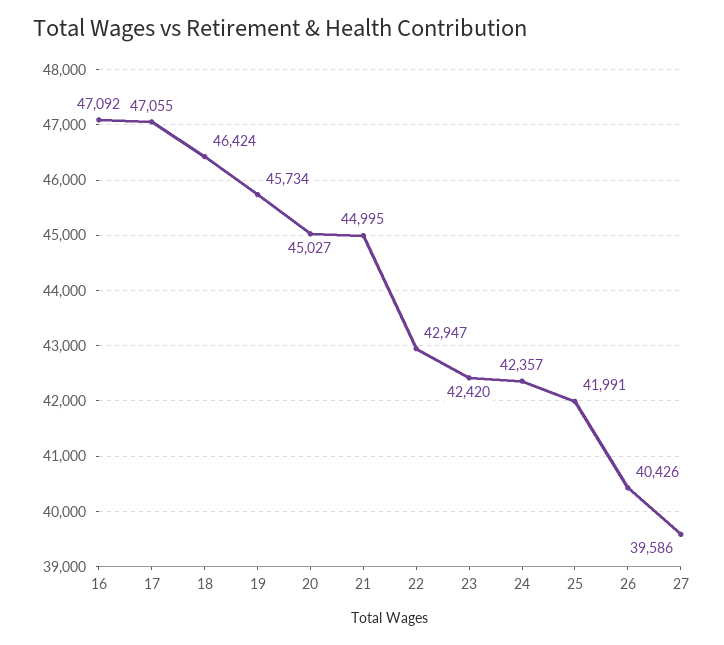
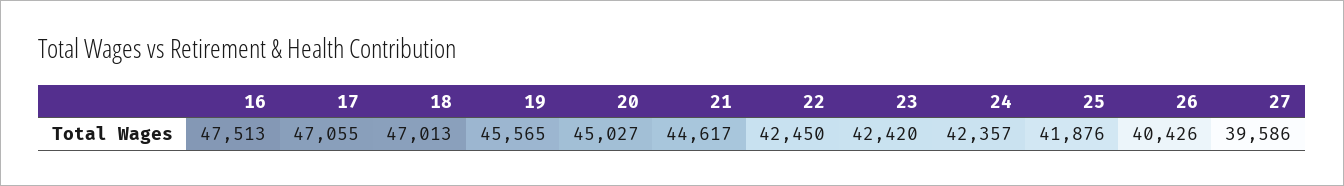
16: 47092 -> 47513
18: 46424 -> 47013
19: 45734 -> 45565
21: 44995 -> 44617
22: 42947 -> 42450
25: 41991 -> 41876

